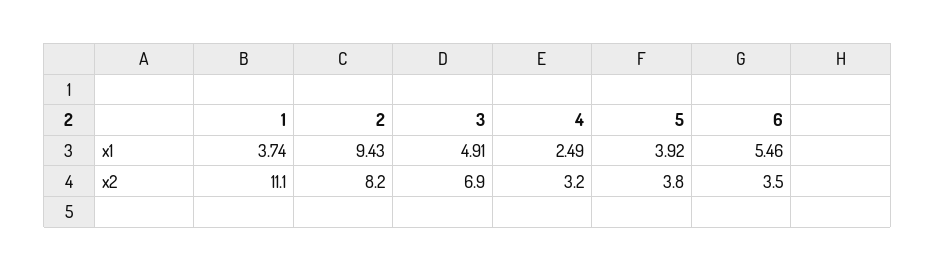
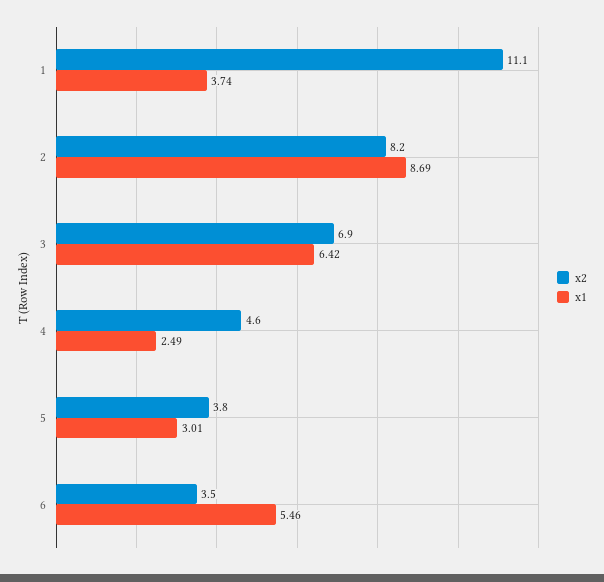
x1, 2: 9.43 -> 8.69
x1, 3: 4.91 -> 6.42
x1, 5: 3.92 -> 3.01
x2, 4: 3.2 -> 4.6

